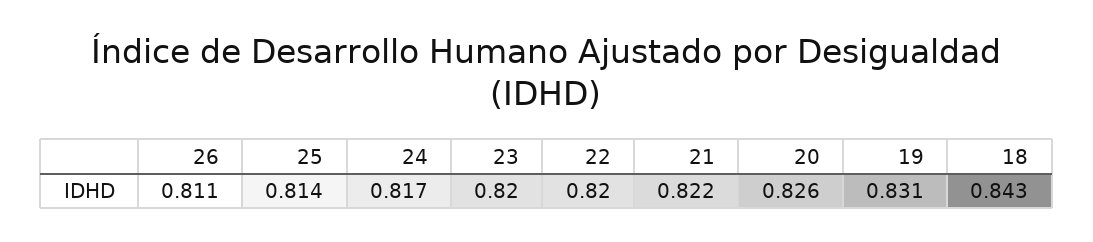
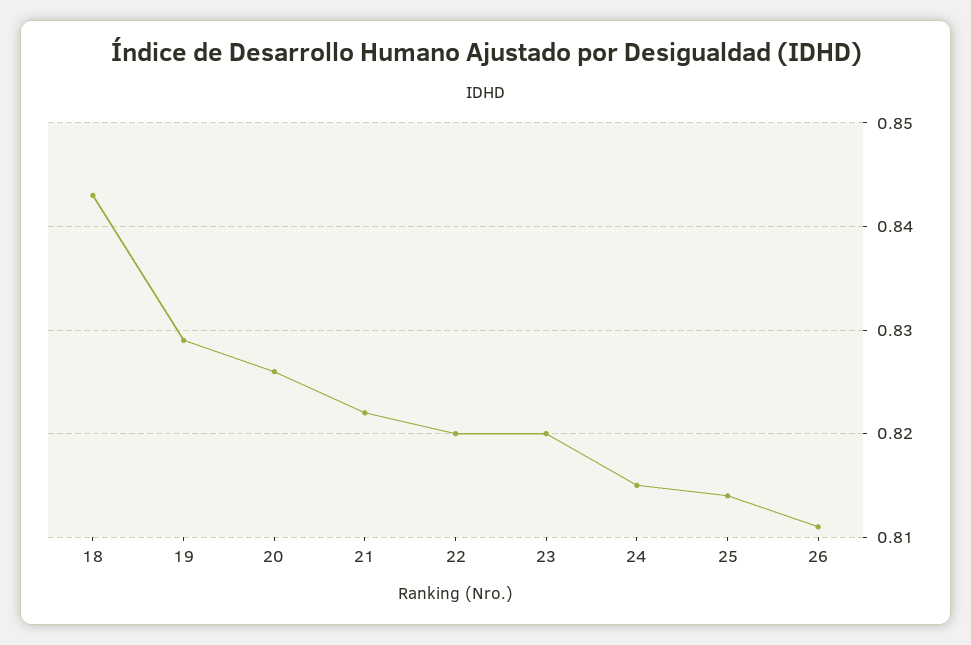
24: 0.817 -> 0.815
19: 0.831 -> 0.829

